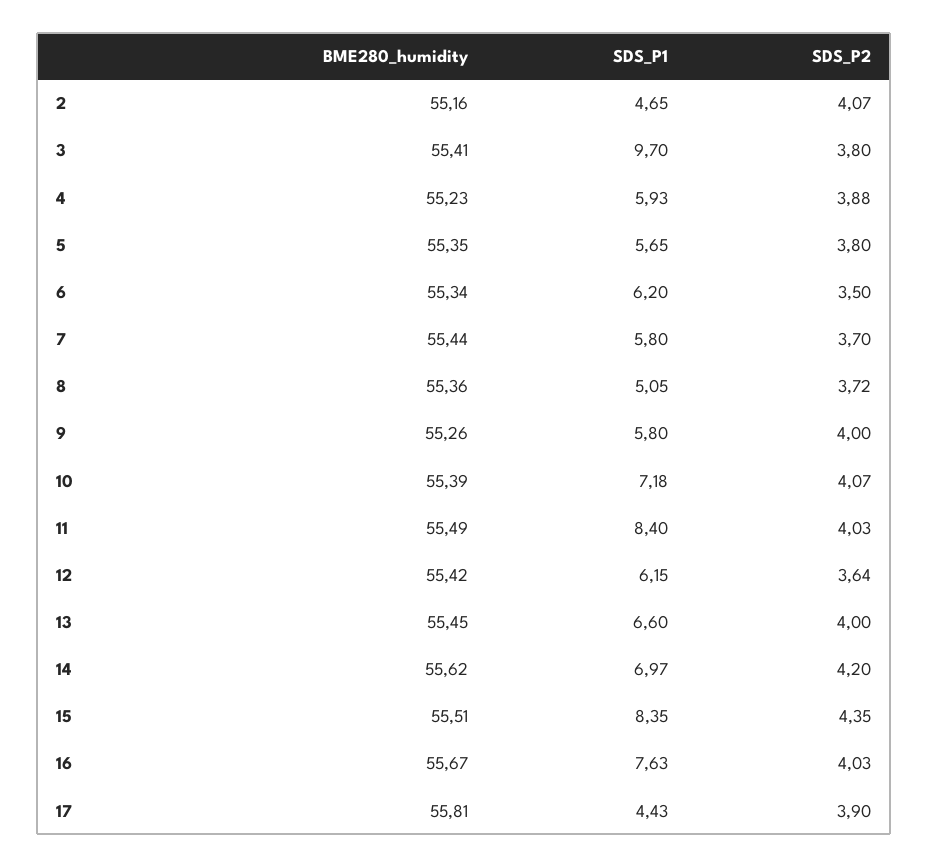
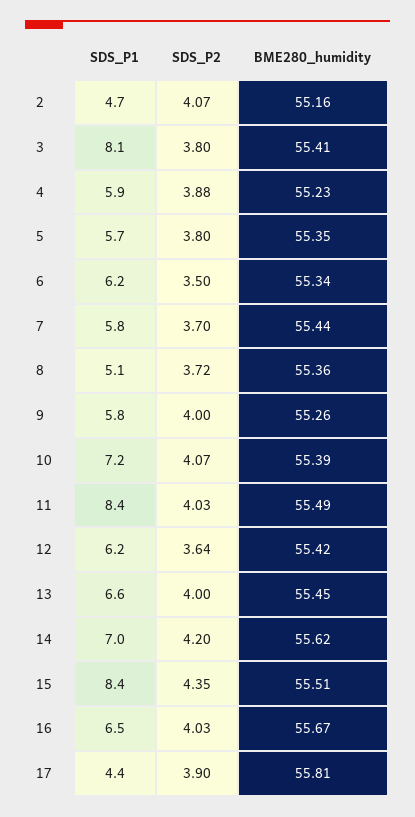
SDS_P1, 3: 9.7 -> 8.1
SDS_P1, 16: 7.63 -> 6.5

